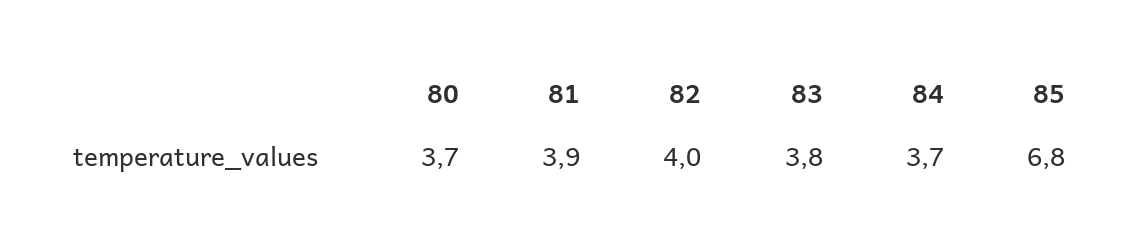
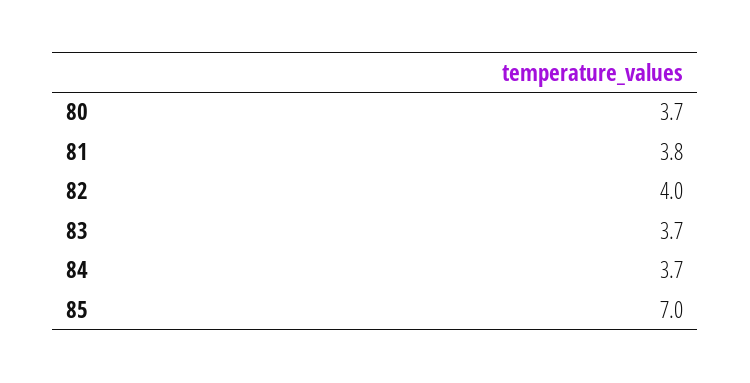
81: 3.9 -> 3.8
83: 3.8 -> 3.7
85: 6.8 -> 7

